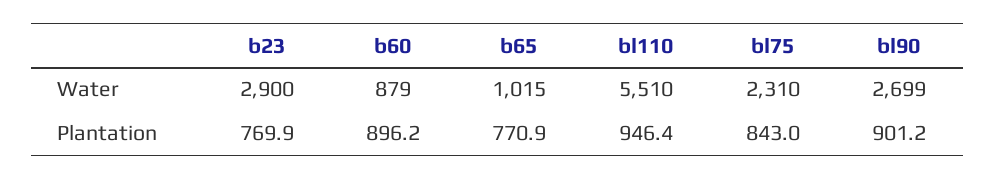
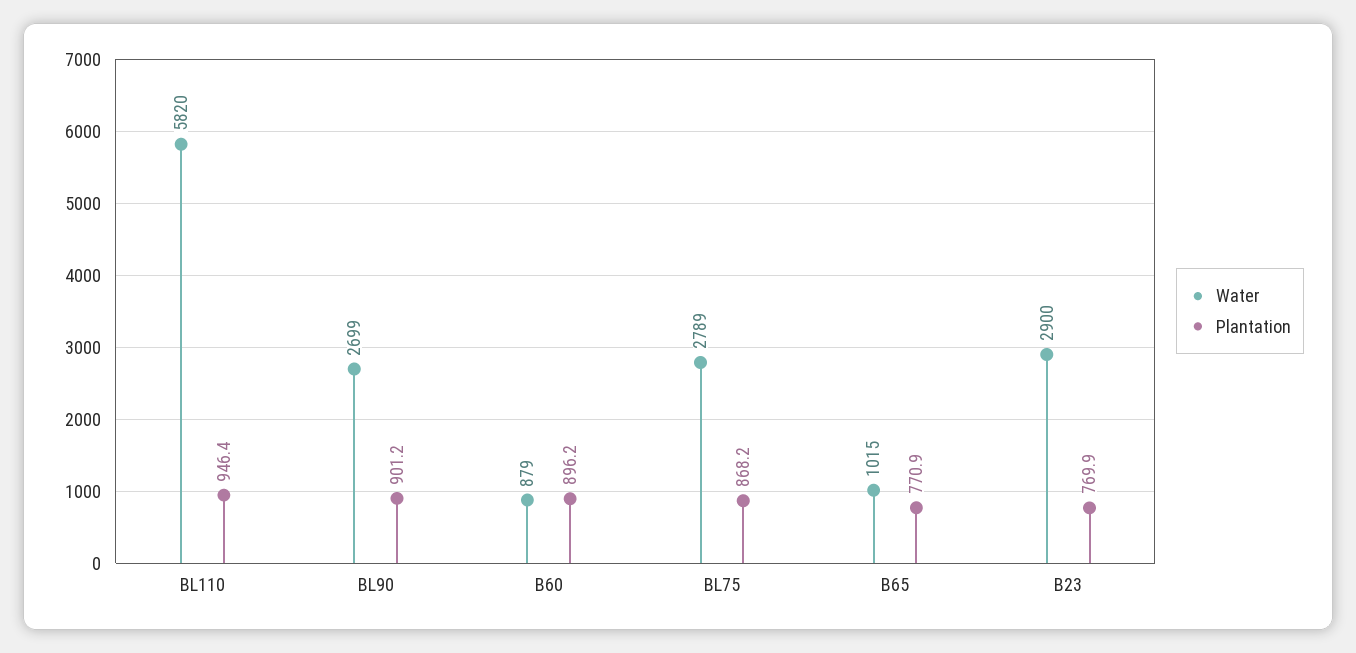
Water, bl110: 5510 -> 5820
Water, bl75: 2310 -> 2789
Plantation, bl75: 843 -> 868.2

